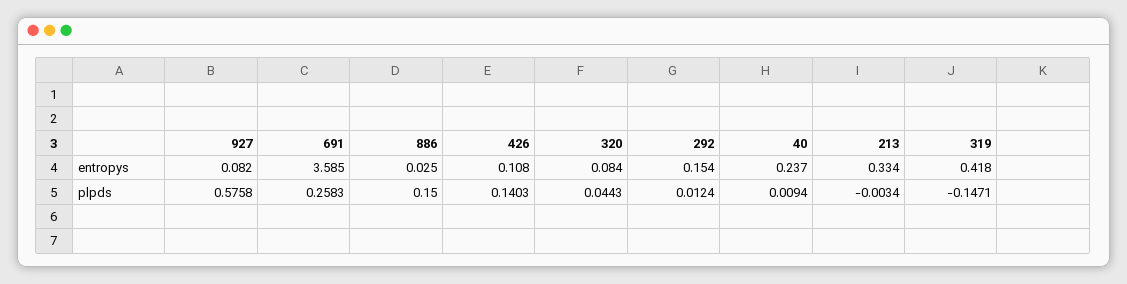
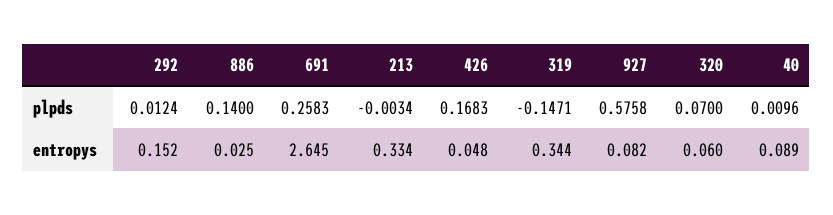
691, entropys: 3.585 -> 2.645
426, entropys: 0.108 -> 0.048
320, entropys: 0.084 -> 0.06
292, entropys: 0.154 -> 0.152
40, entropys: 0.237 -> 0.089
319, entropys: 0.418 -> 0.344
886, plpds: 0.15 -> 0.14
426, plpds: 0.1403 -> 0.1683
320, plpds: 0.0443 -> 0.07
40, plpds: 0.0094 -> 0.0096

